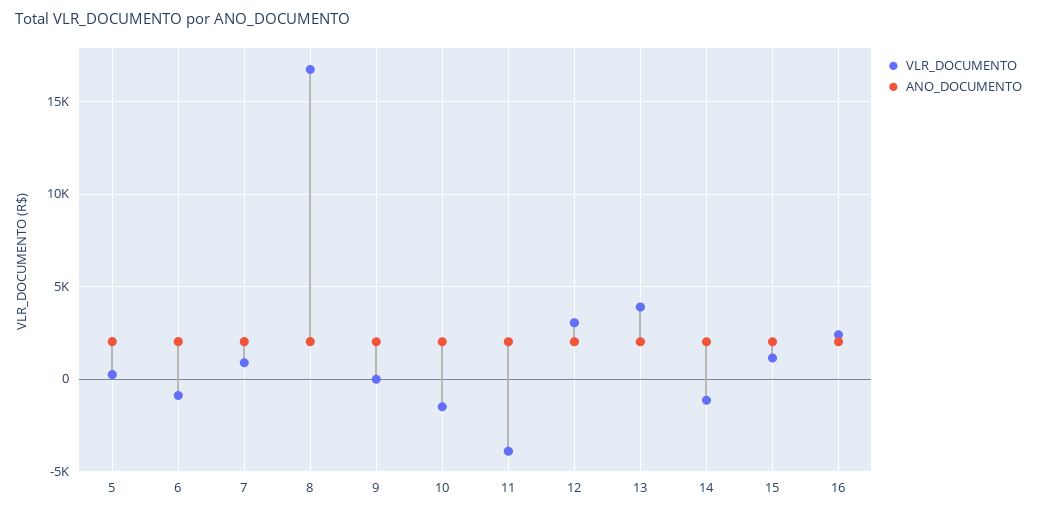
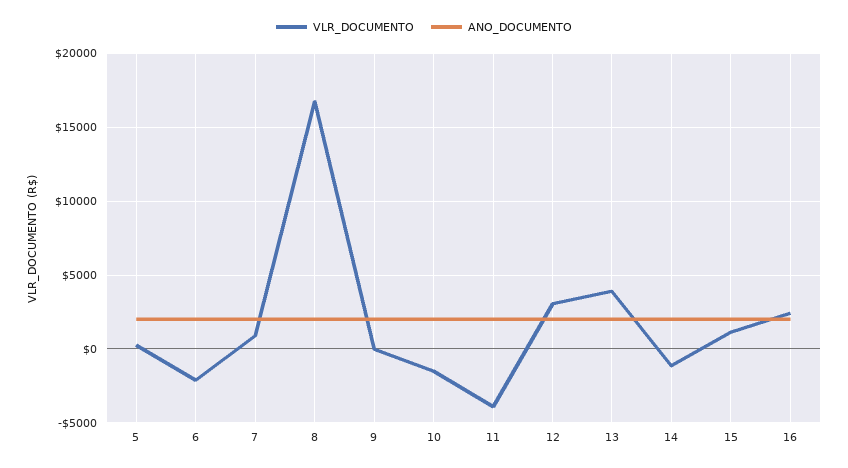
VLR_DOCUMENTO, 6: -1000 -> -2000

